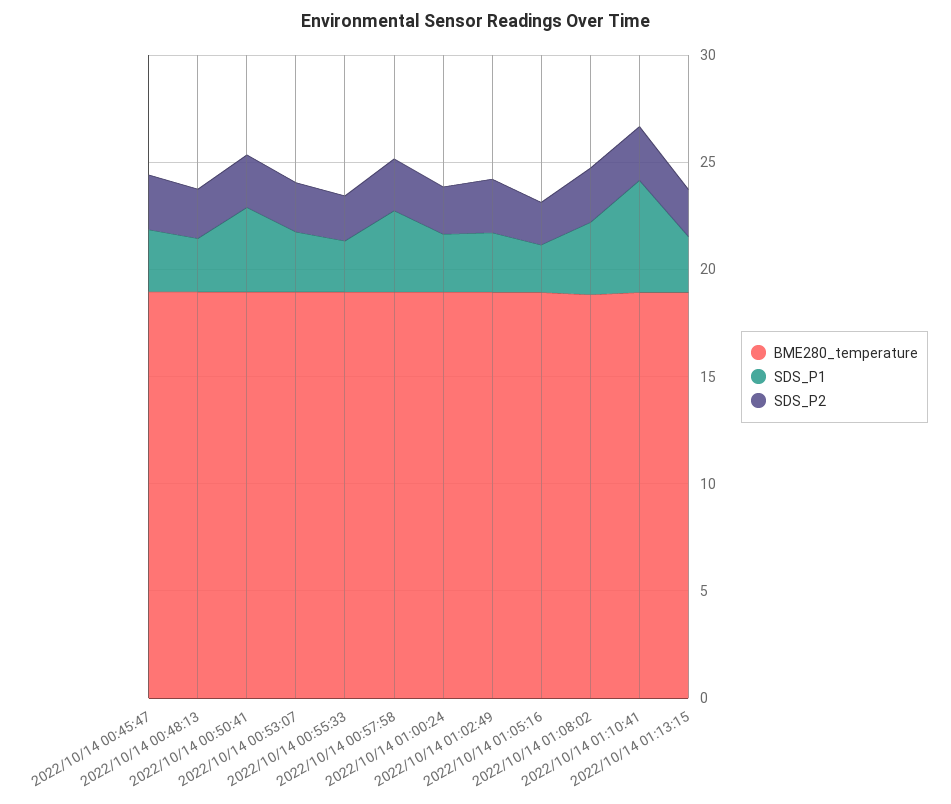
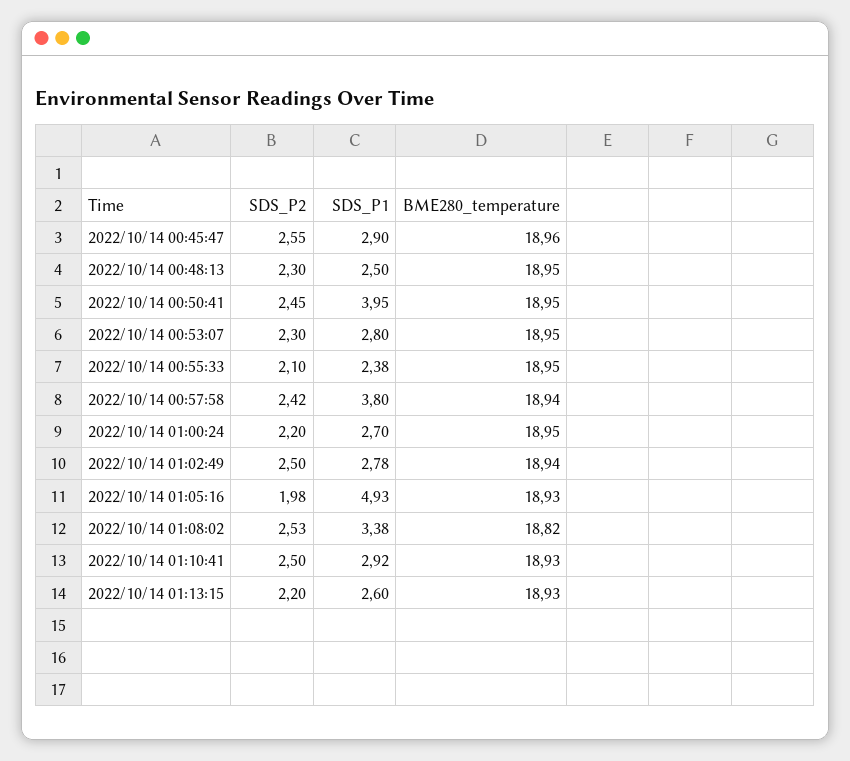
SDS_P1, 2022/10/14 01:05:16: 2 -> 4.93
SDS_P1, 2022/10/14 01:10:41: 5 -> 2.92

